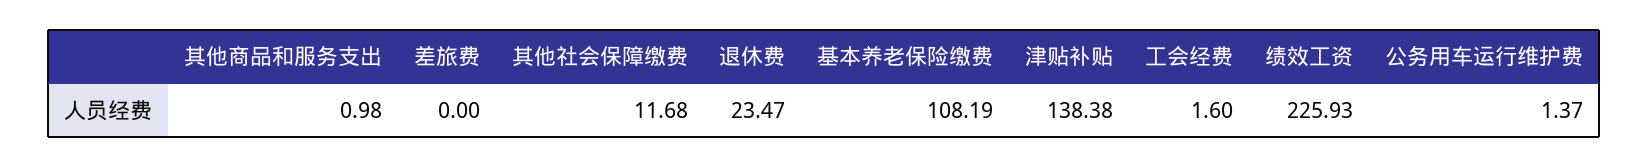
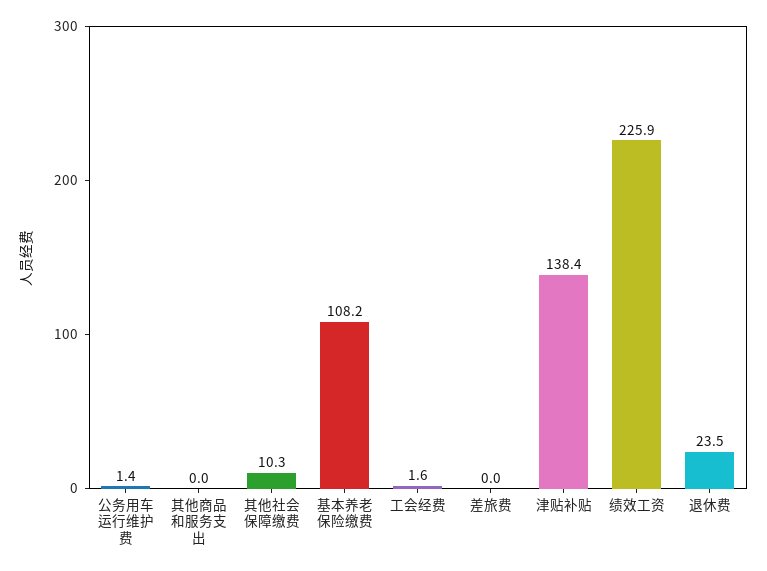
其他商品和服务支出: 0.98 -> 0
其他社会保障缴费: 11.68 -> 10.3

